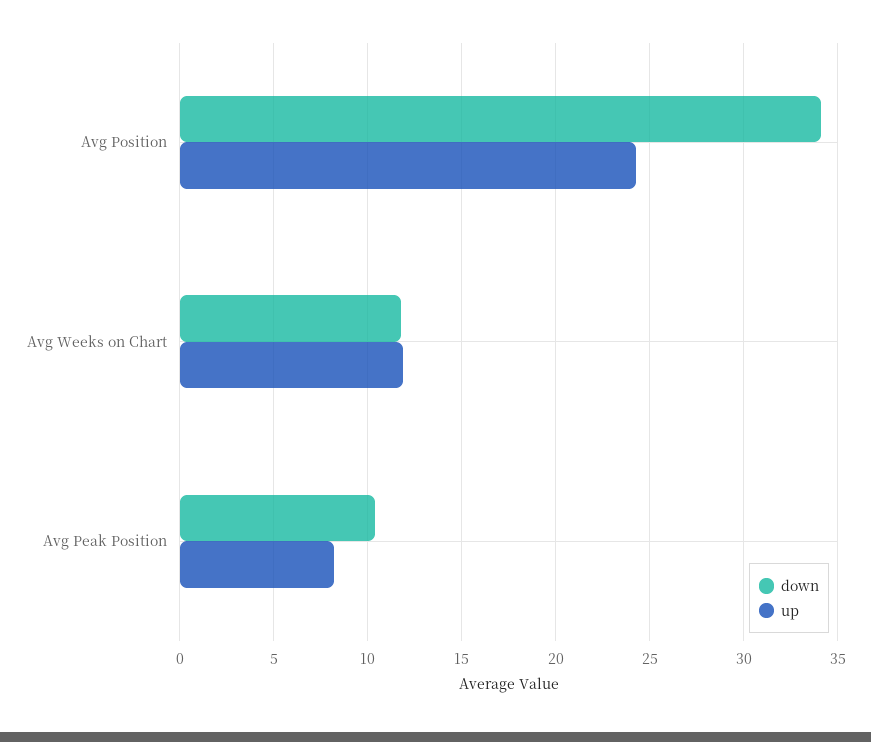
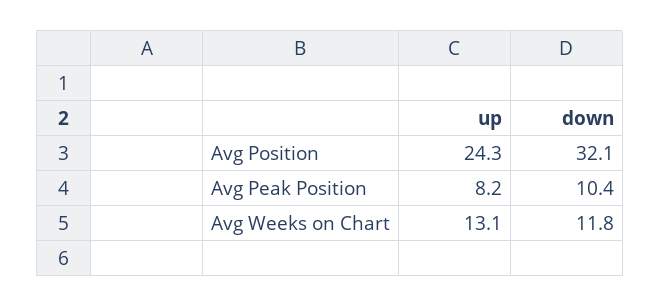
down, Avg Position: 34 -> 32.1
up, Avg Weeks on Chart: 12 -> 13.1

